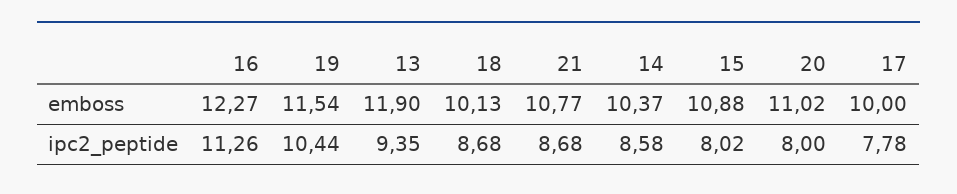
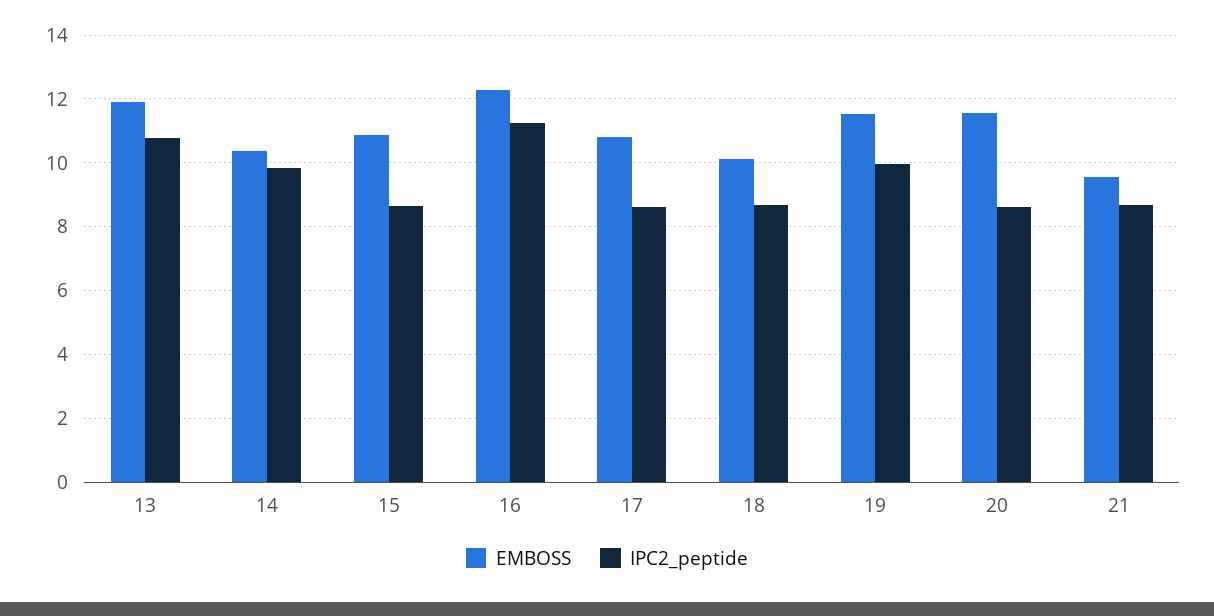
emboss, 21: 10.77 -> 9.6
emboss, 20: 11.02 -> 11.6
emboss, 17: 10 -> 10.8
ipc2_peptide, 19: 10.44 -> 10
ipc2_peptide, 13: 9.35 -> 10.8
ipc2_peptide, 14: 8.58 -> 9.8
ipc2_peptide, 15: 8.02 -> 8.6
ipc2_peptide, 20: 8 -> 8.6
ipc2_peptide, 17: 7.78 -> 8.6

